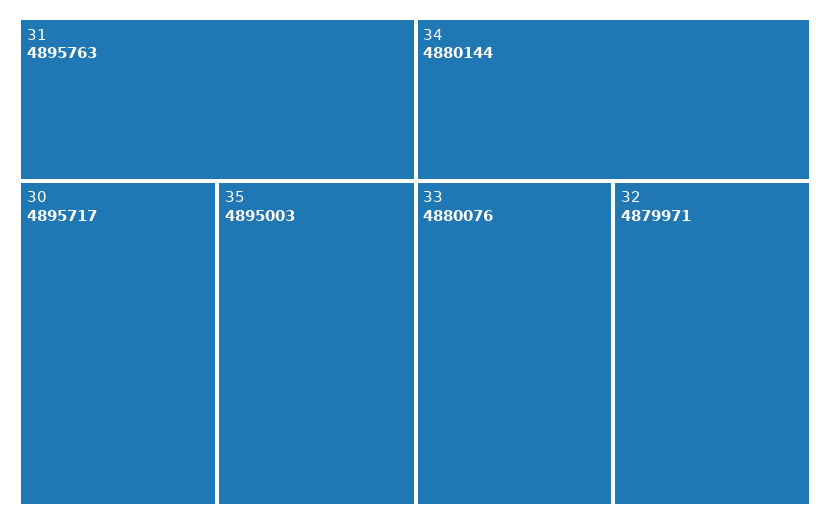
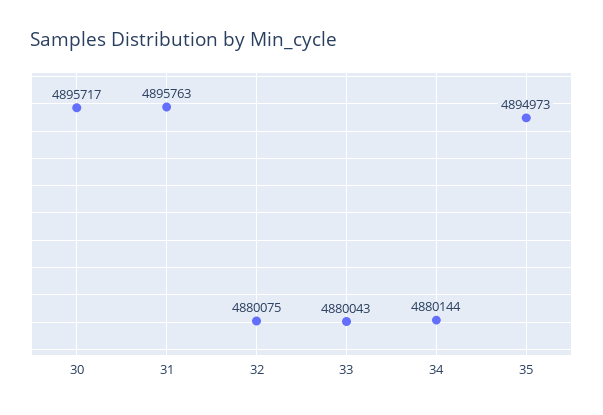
35: 4895003 -> 4894973
33: 4880076 -> 4880043
32: 4879971 -> 4880075

